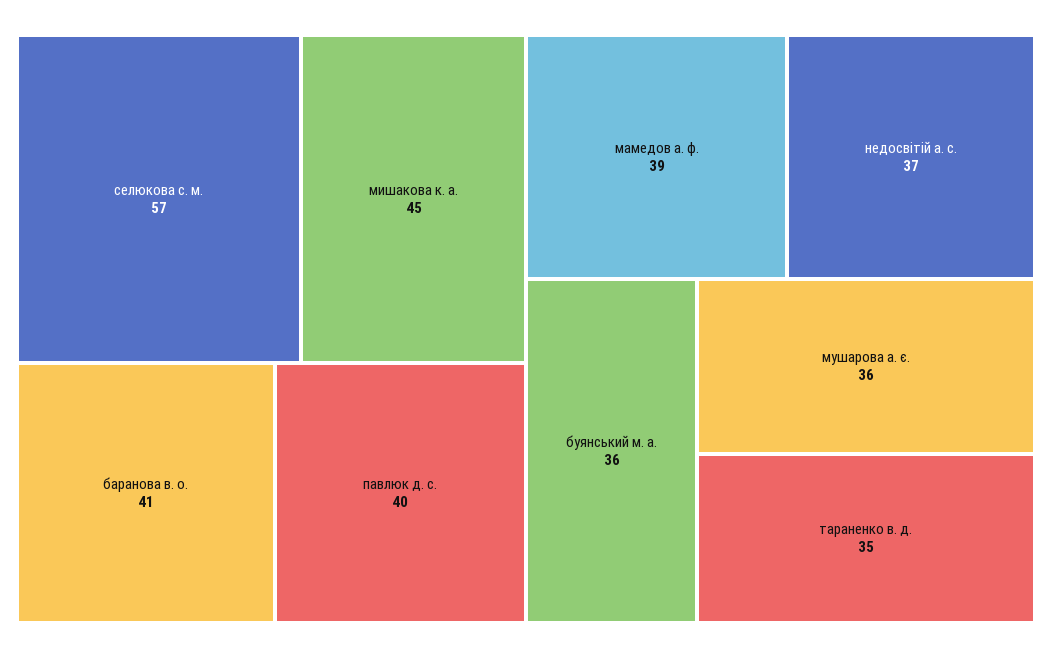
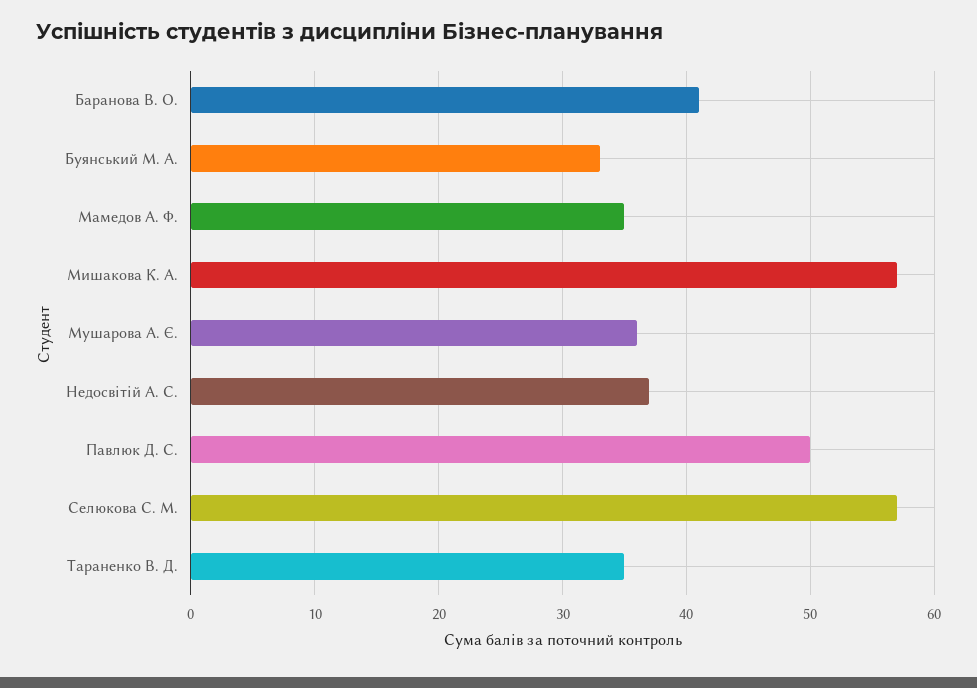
мишакова к. а.: 45 -> 57
павлюк д. с.: 40 -> 50
мамедов а. ф.: 39 -> 35
буянський м. а.: 36 -> 33

